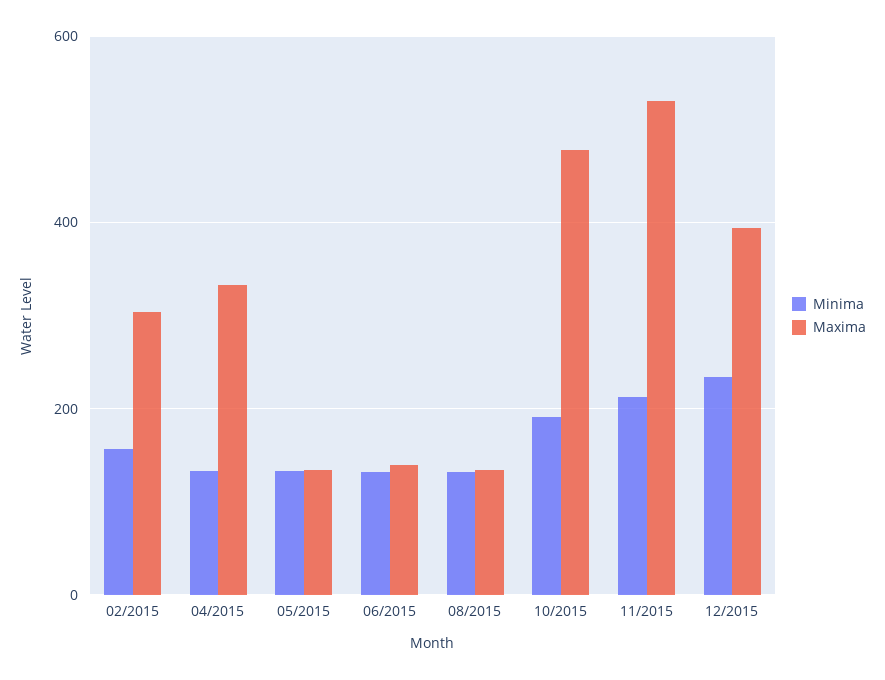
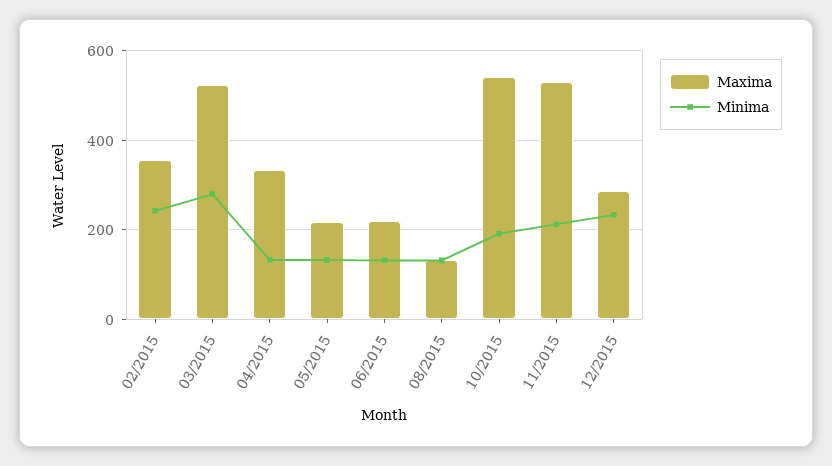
Minima, 02/2015: 160 -> 240
Maxima, 02/2015: 300 -> 360
Maxima, 05/2015: 140 -> 220
Maxima, 06/2015: 140 -> 220
Maxima, 10/2015: 480 -> 540
Maxima, 12/2015: 400 -> 280
Maxima, 03/2015: none -> 520
Minima, 03/2015: none -> 280

